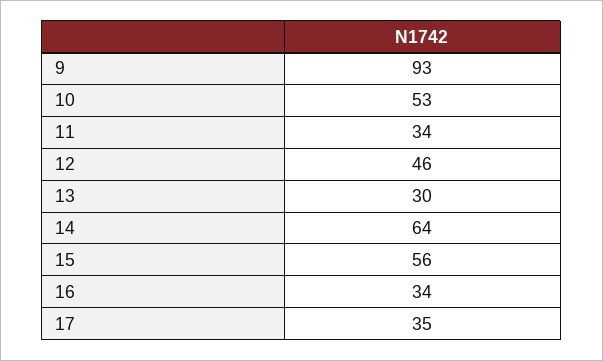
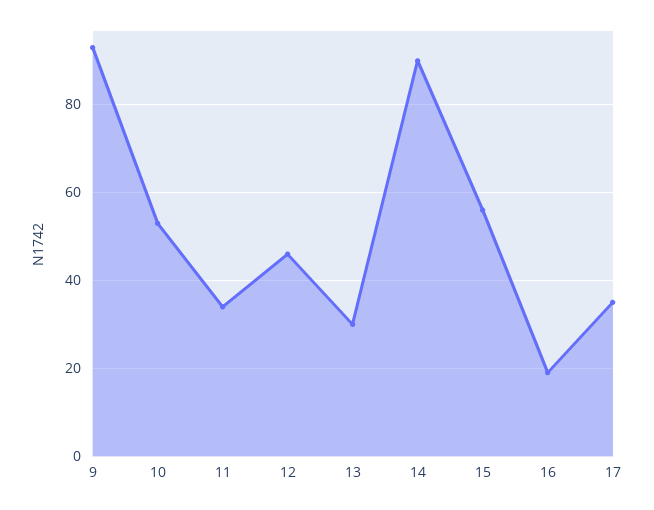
14: 64 -> 90
16: 34 -> 20

